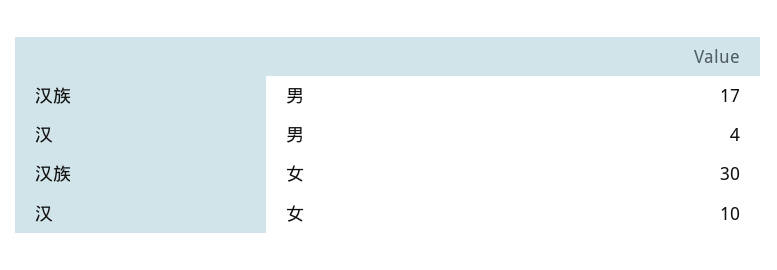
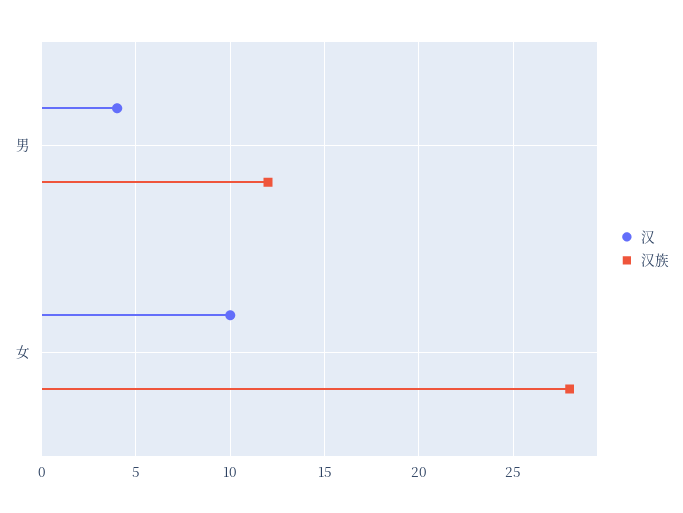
汉族, 男: 17 -> 12
汉族, 女: 30 -> 28

